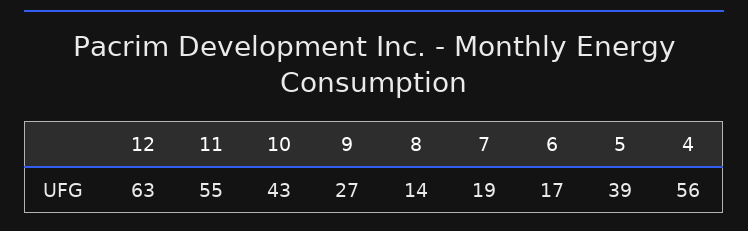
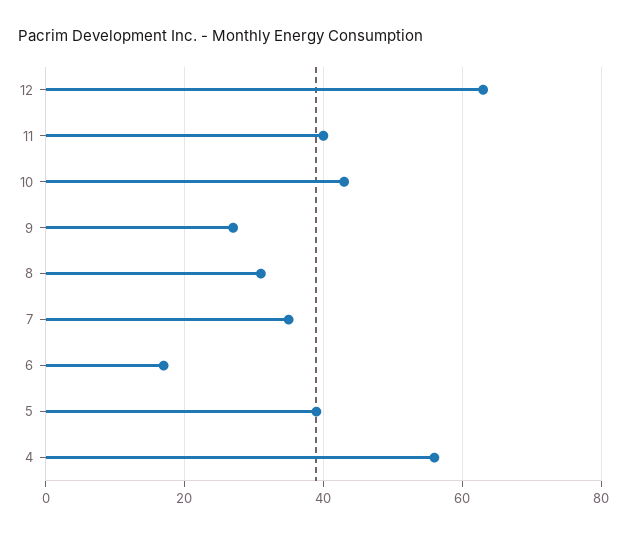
11: 55 -> 40
8: 14 -> 30
7: 19 -> 35

